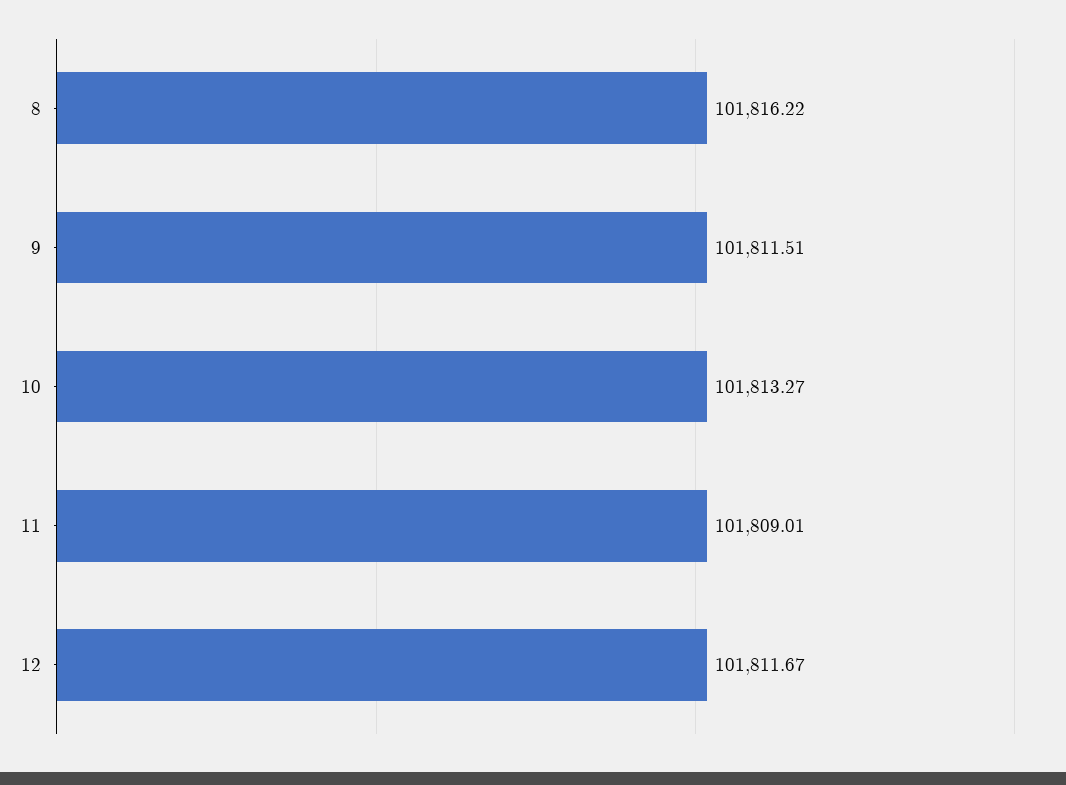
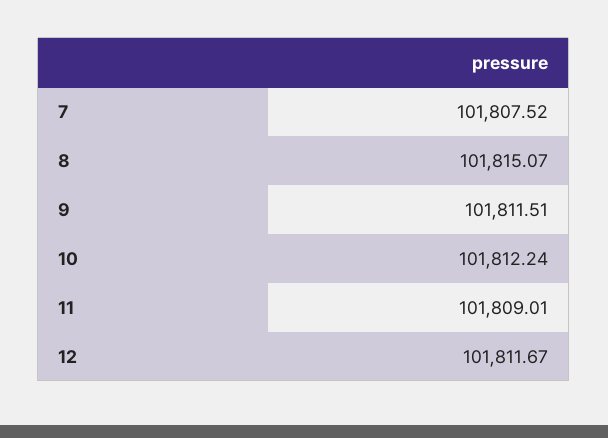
8: 101816.22 -> 101815.07
10: 101813.27 -> 101812.24
7: none -> 101807.52

